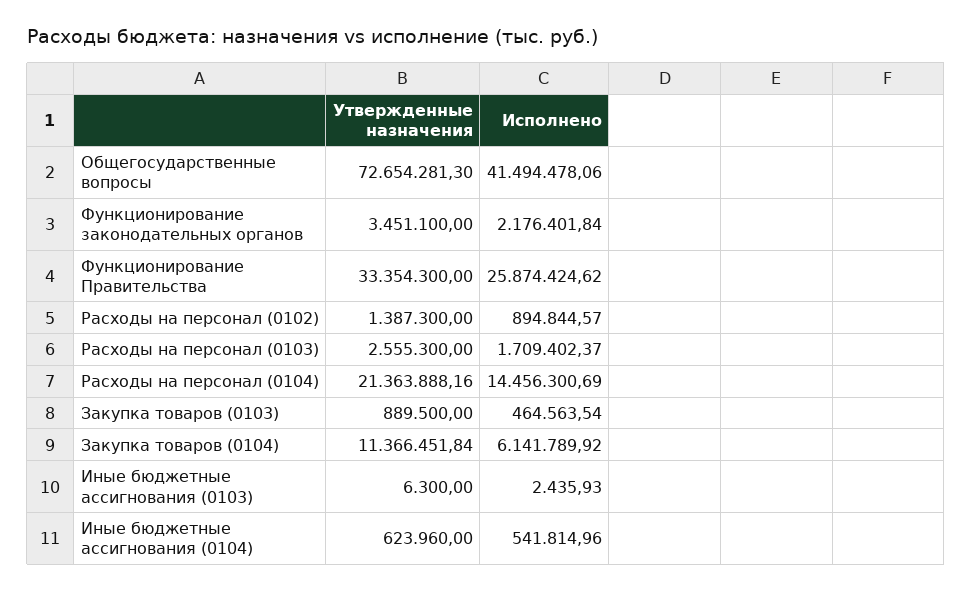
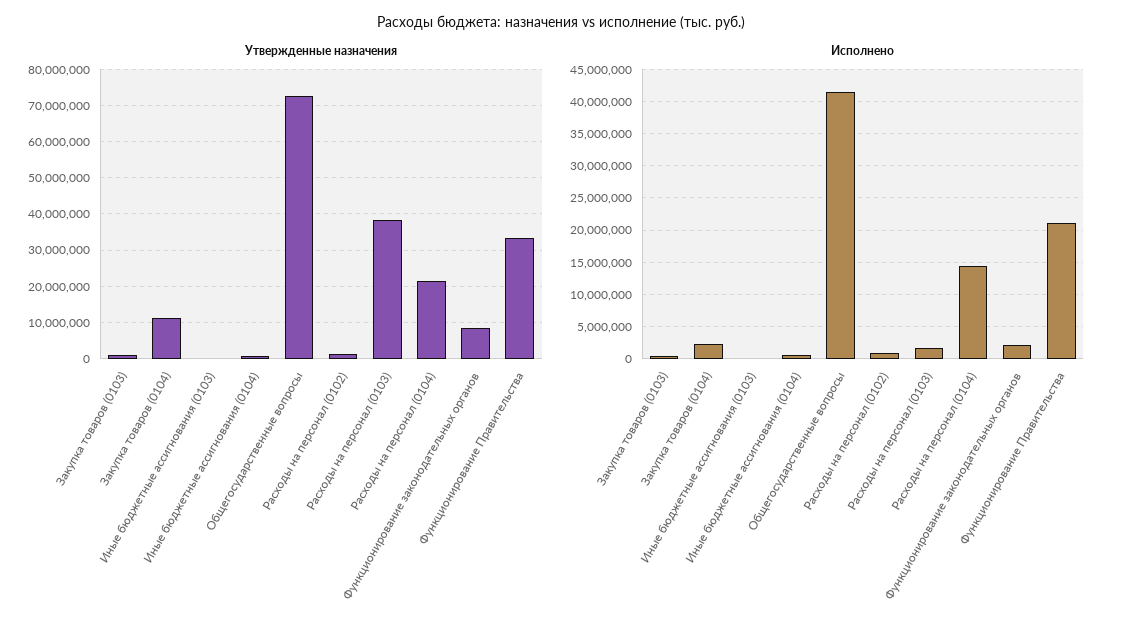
Утвержденные назначения, Функционирование законодательных органов: 3451100 -> 8000000
Исполнено, Функционирование Правительства: 25874424.62 -> 21000000
Утвержденные назначения, Расходы на персонал (0103): 2555300 -> 38000000
Исполнено, Закупка товаров (0104): 6141789.92 -> 2000000

